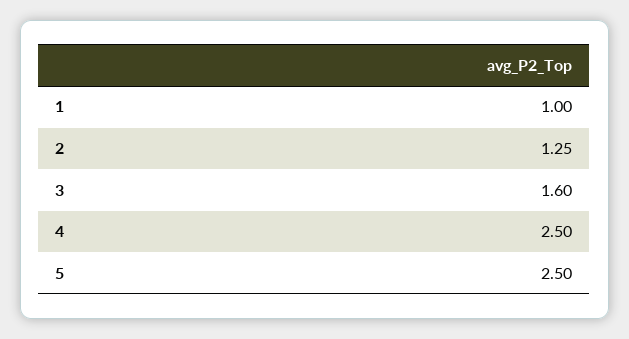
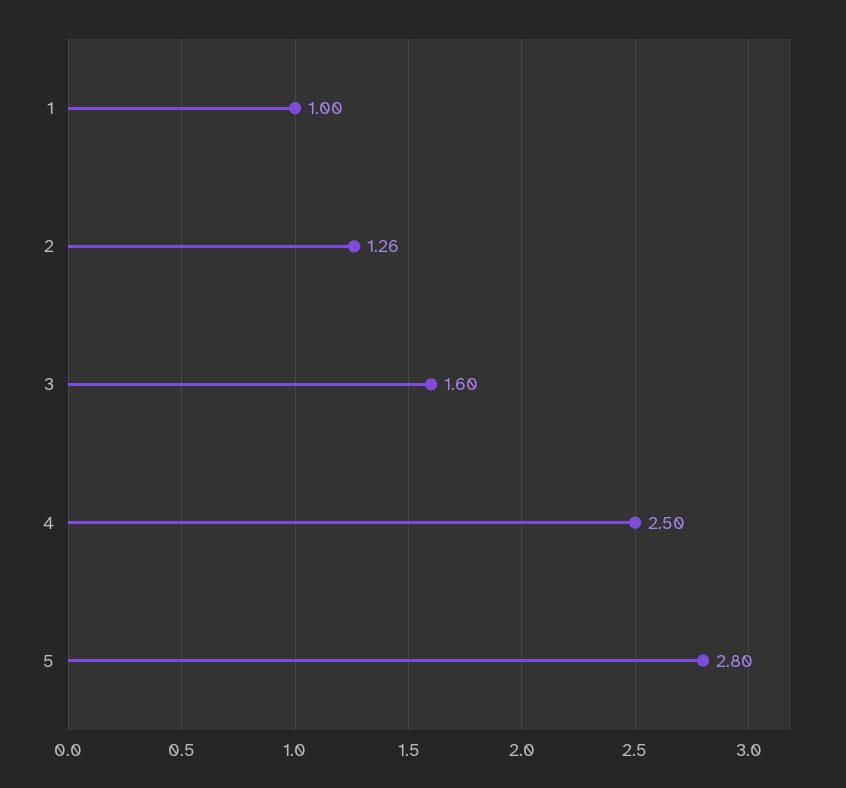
2: 1.25 -> 1.26
5: 2.5 -> 2.8

